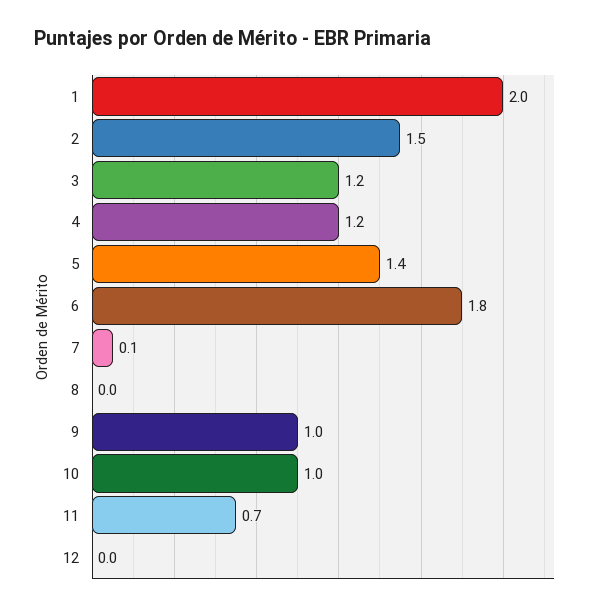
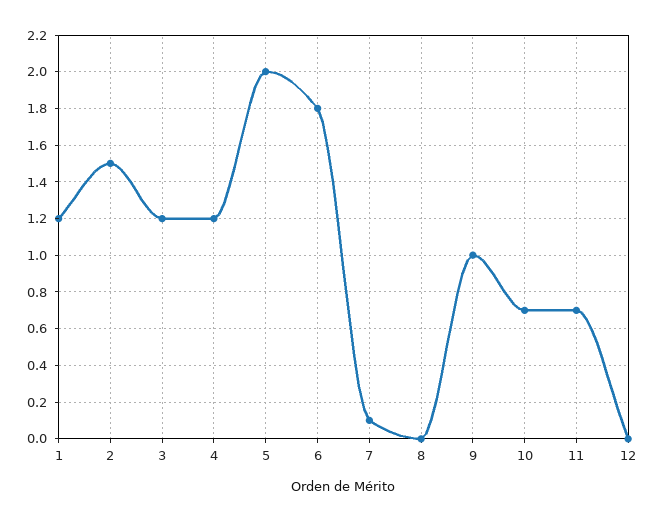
1: 2 -> 1.2
5: 1.4 -> 2
10: 1 -> 0.7

